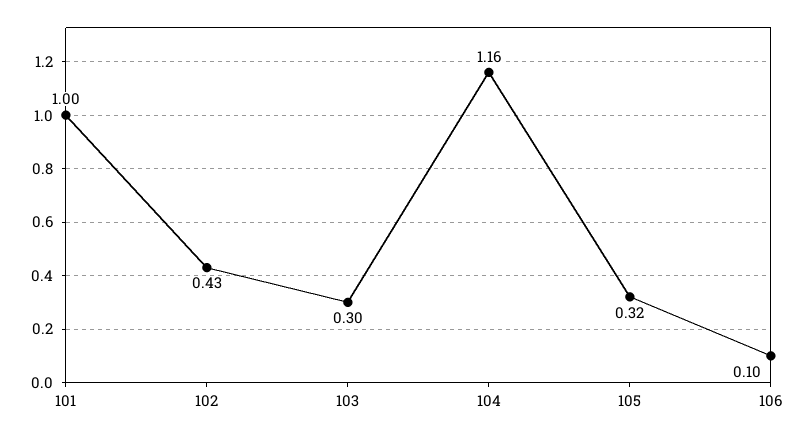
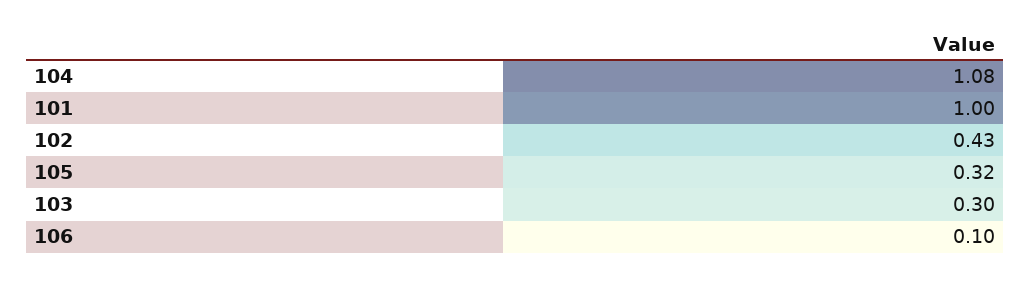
104: 1.16 -> 1.08

